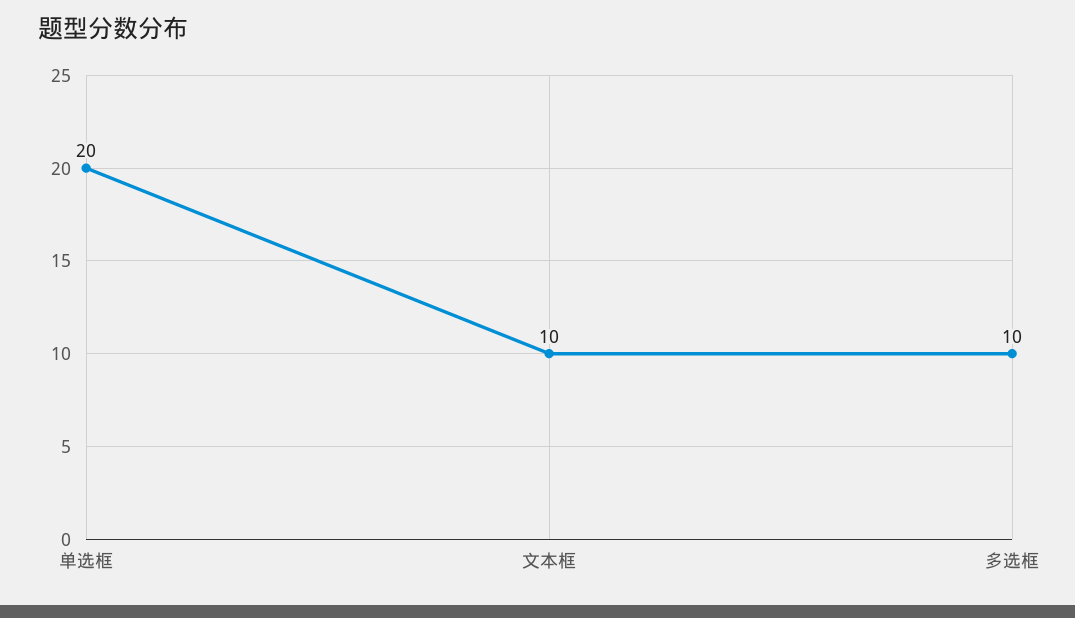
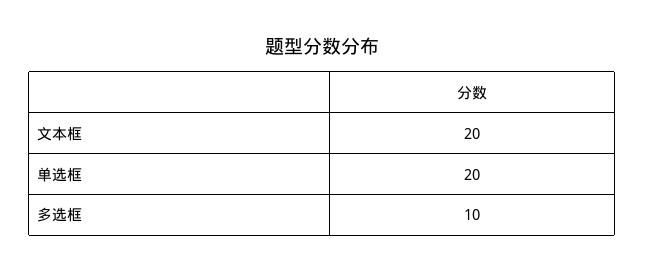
文本框: 10 -> 20

